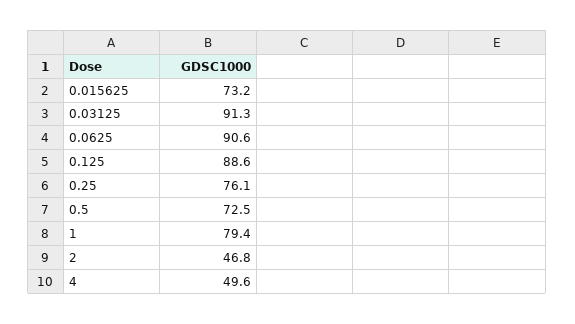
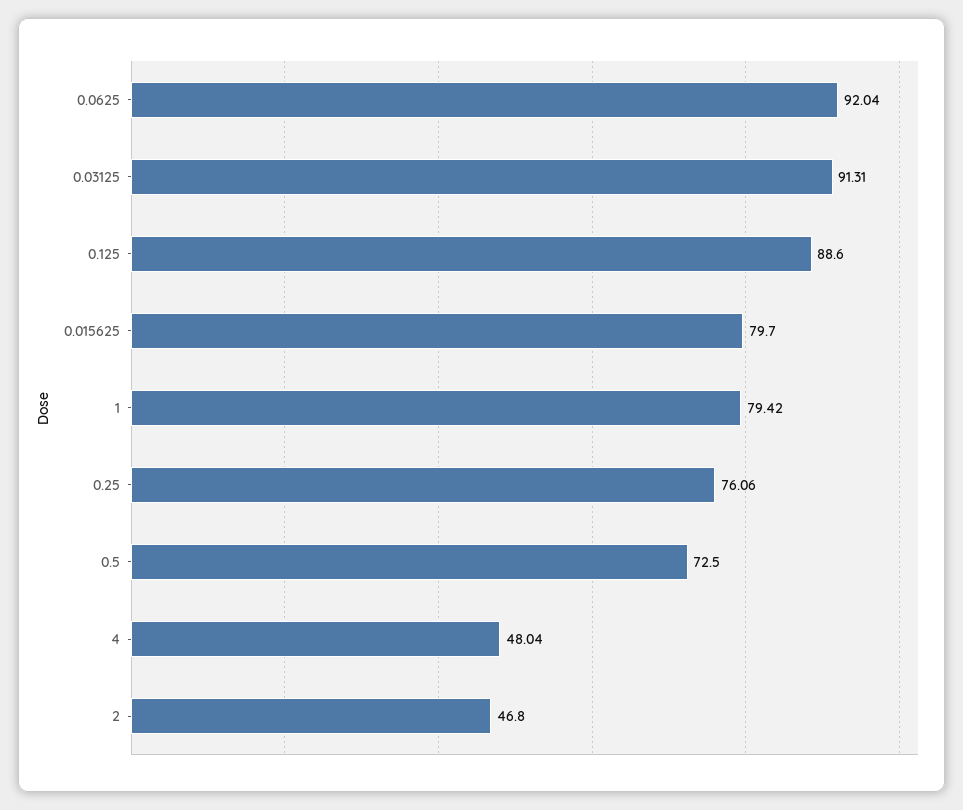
0.015625: 73.2 -> 79.7
0.0625: 90.6 -> 92.04
4: 49.6 -> 48.04

